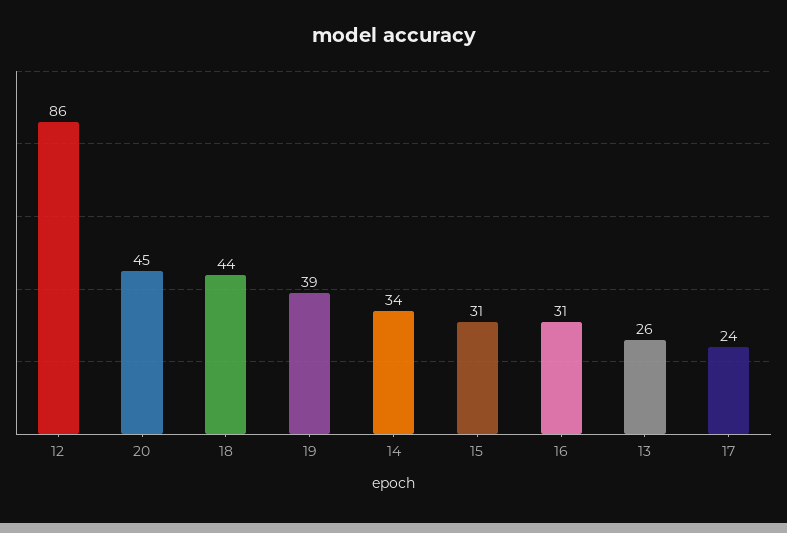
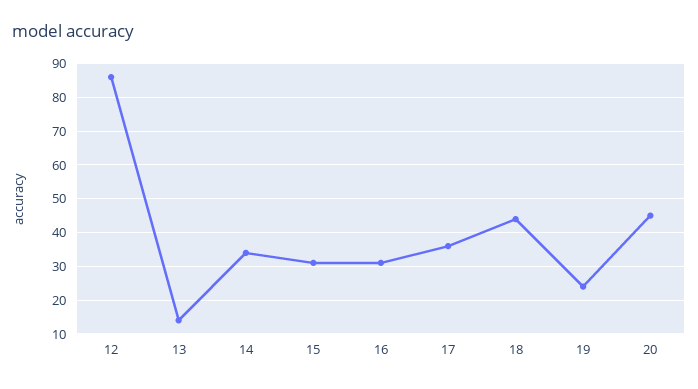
19: 39 -> 25
13: 26 -> 15
17: 24 -> 35

